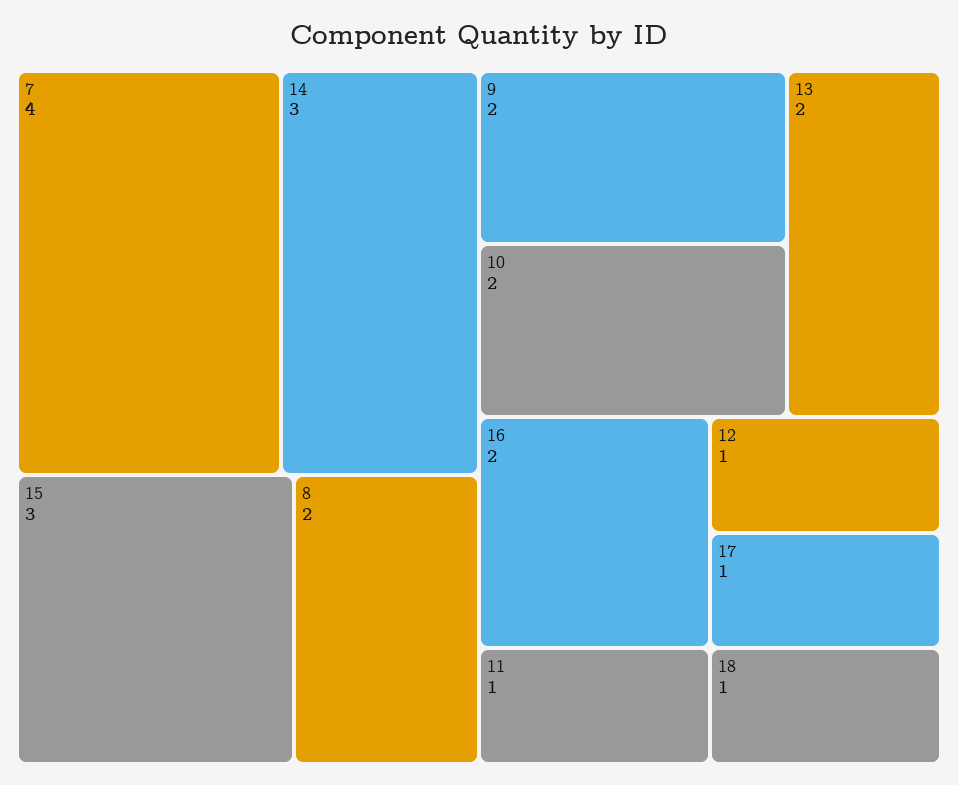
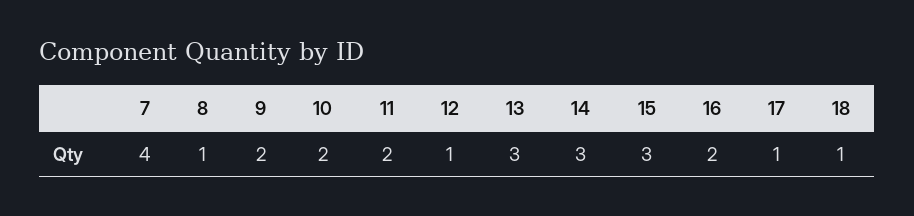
8: 2 -> 1
13: 2 -> 3
11: 1 -> 2

